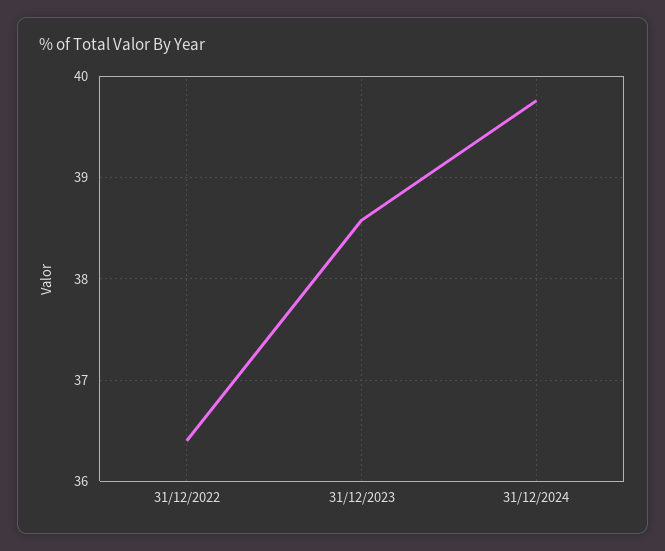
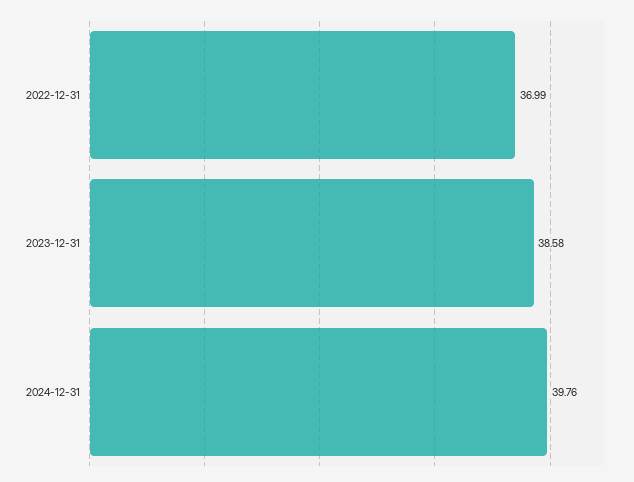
31/12/2022: 36.4 -> 36.99

